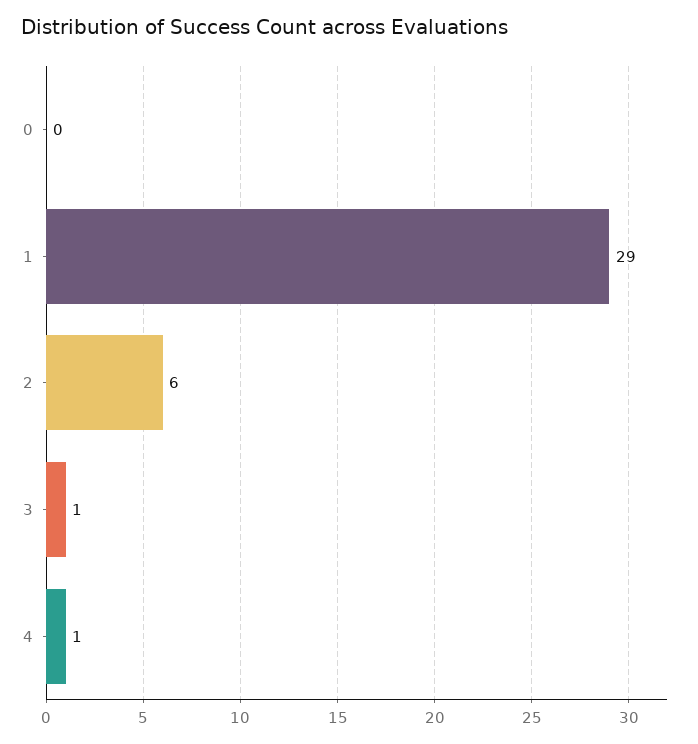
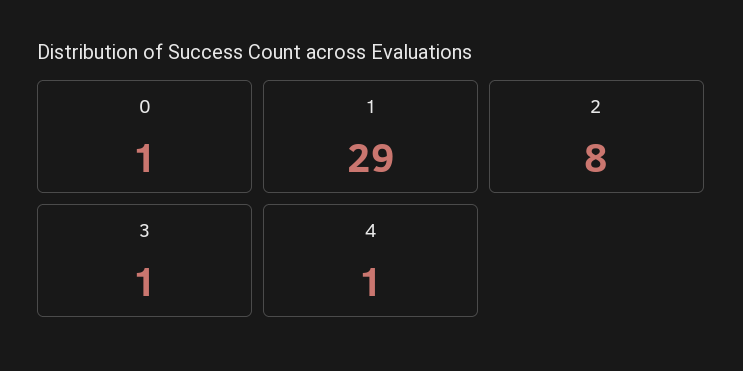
0: 0 -> 1
2: 6 -> 8

